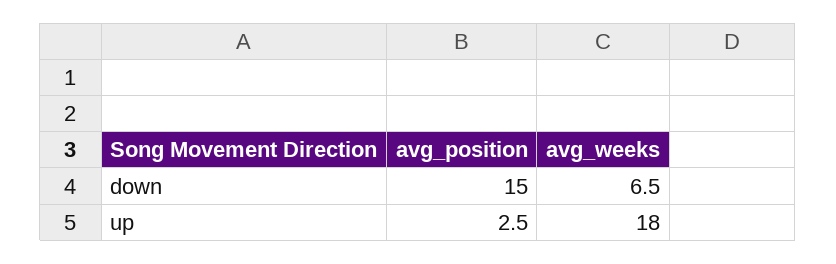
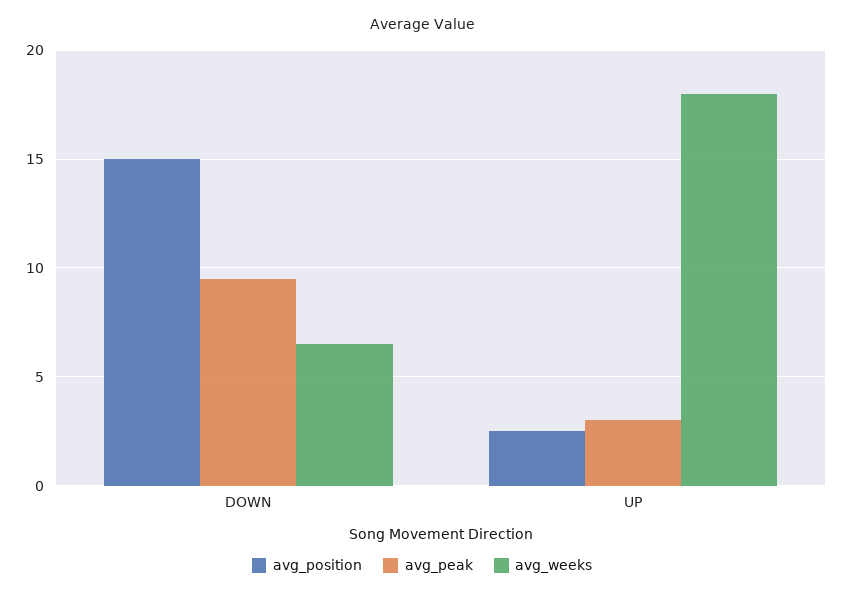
avg_peak, down: none -> 9.5
avg_peak, up: none -> 3

